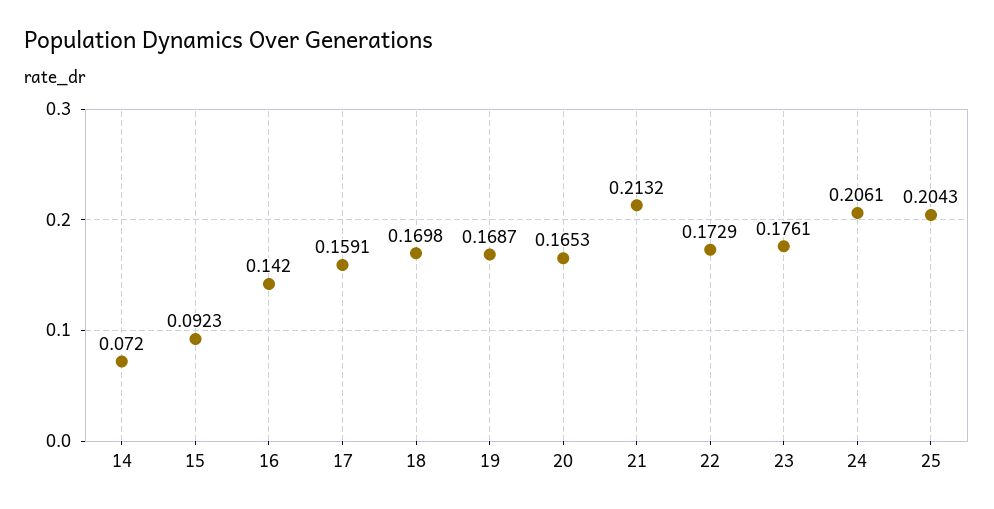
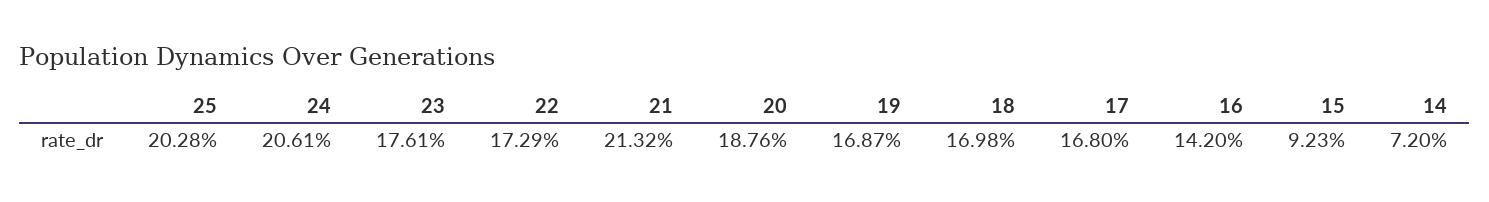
17: 0.1591 -> 0.168
20: 0.1653 -> 0.1876
25: 0.2043 -> 0.2028

